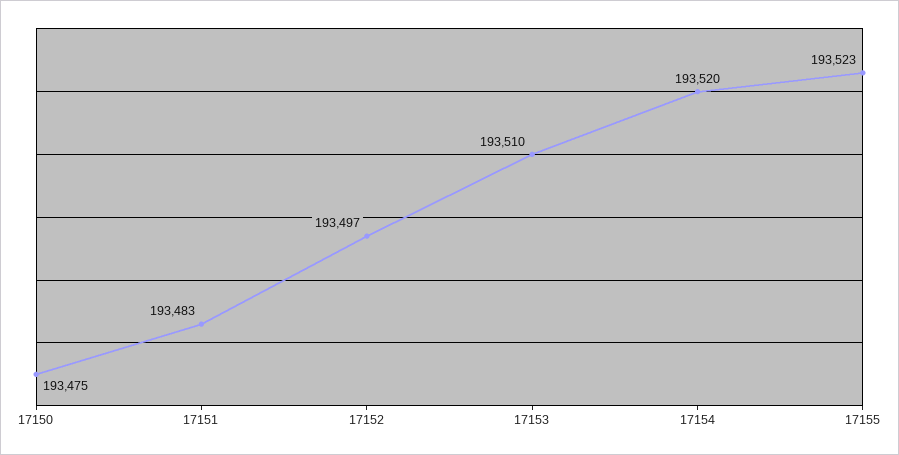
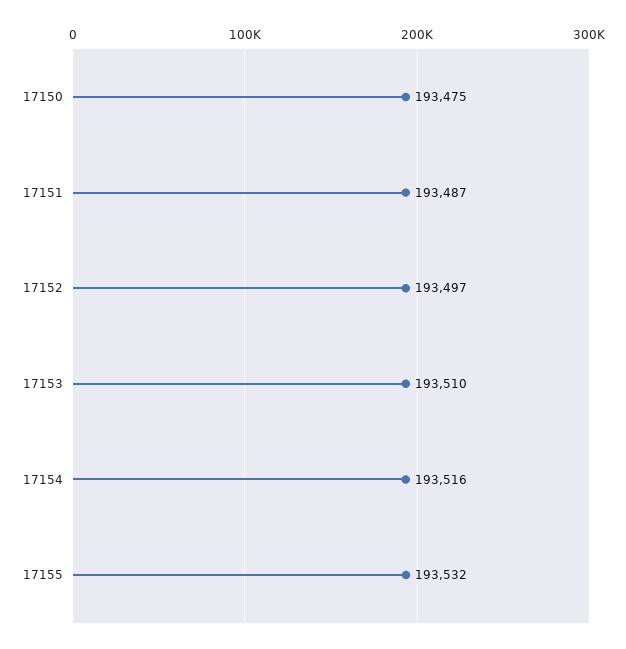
17151: 193483 -> 193487
17154: 193520 -> 193516
17155: 193523 -> 193532

